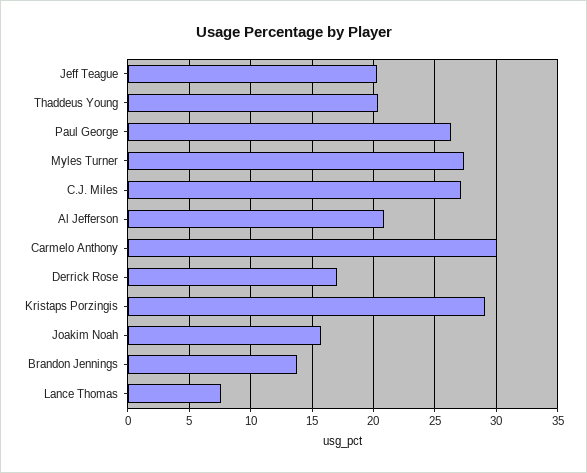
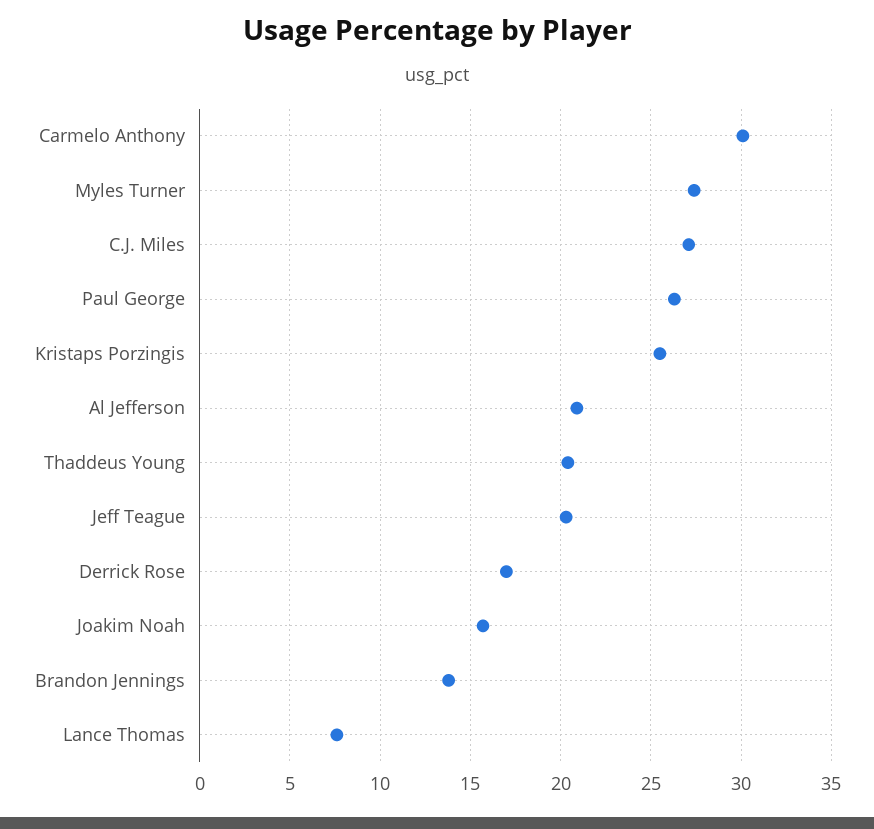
Kristaps Porzingis: 29 -> 25.5

